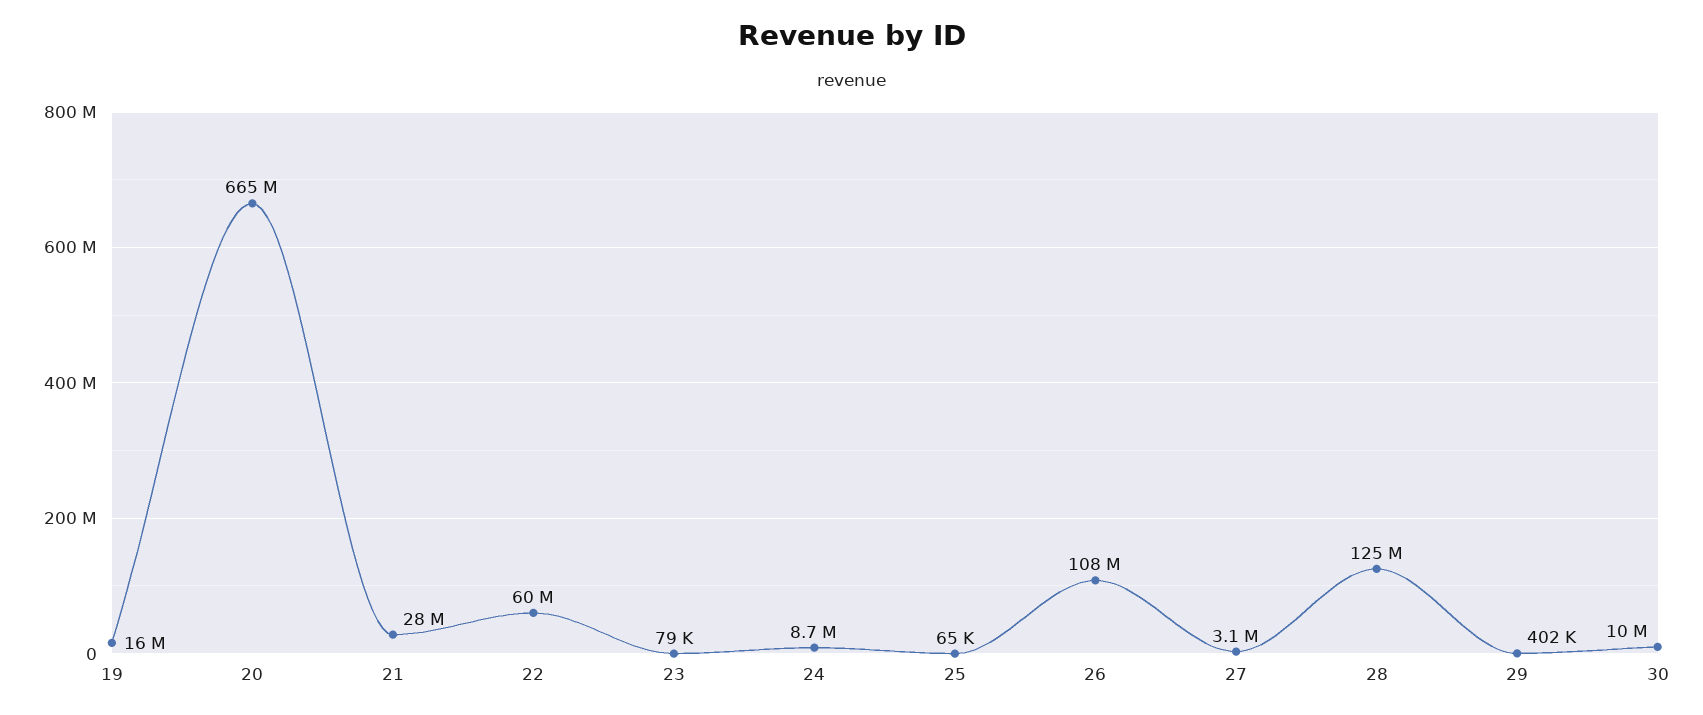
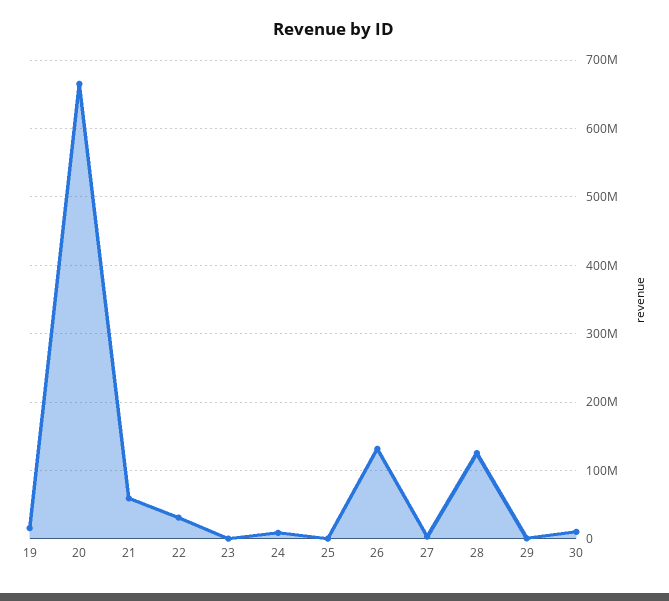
21: 28000000 -> 60000000
22: 60000000 -> 30000000
26: 108000000 -> 130000000

